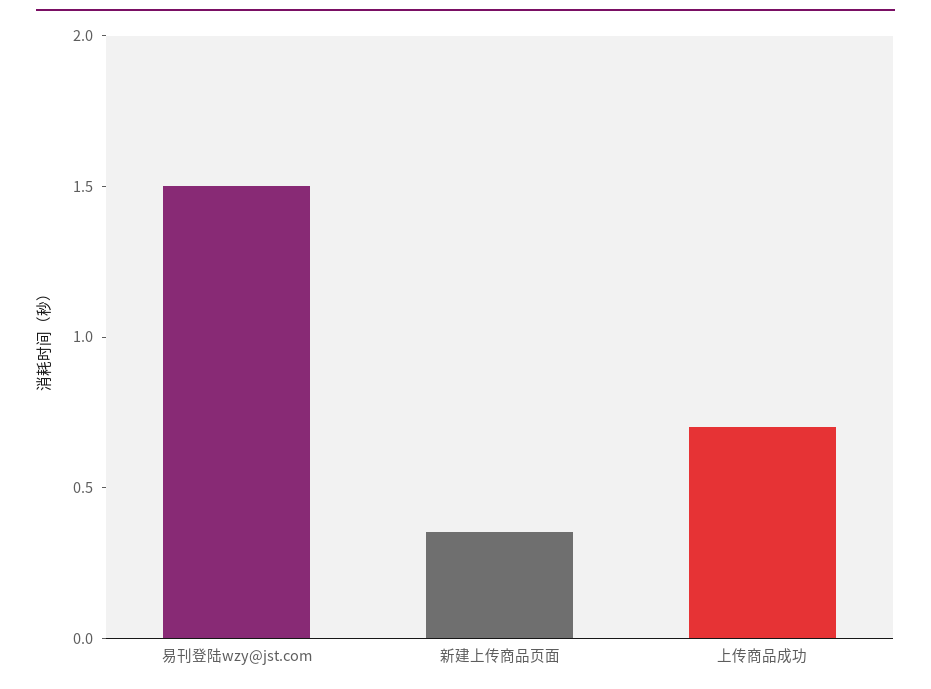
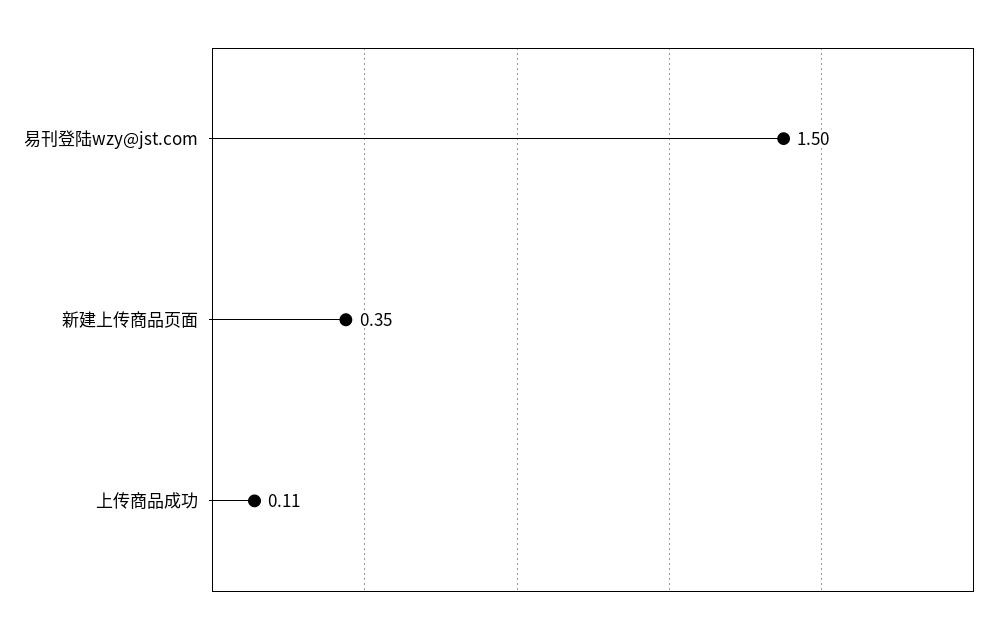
上传商品成功: 0.7 -> 0.11

